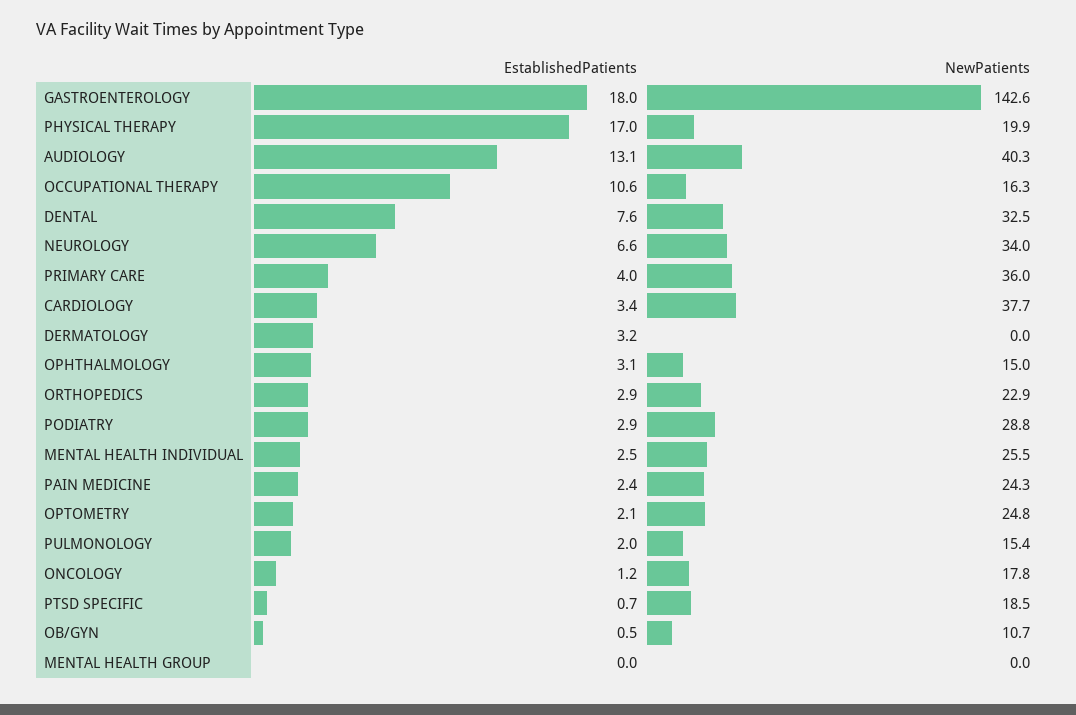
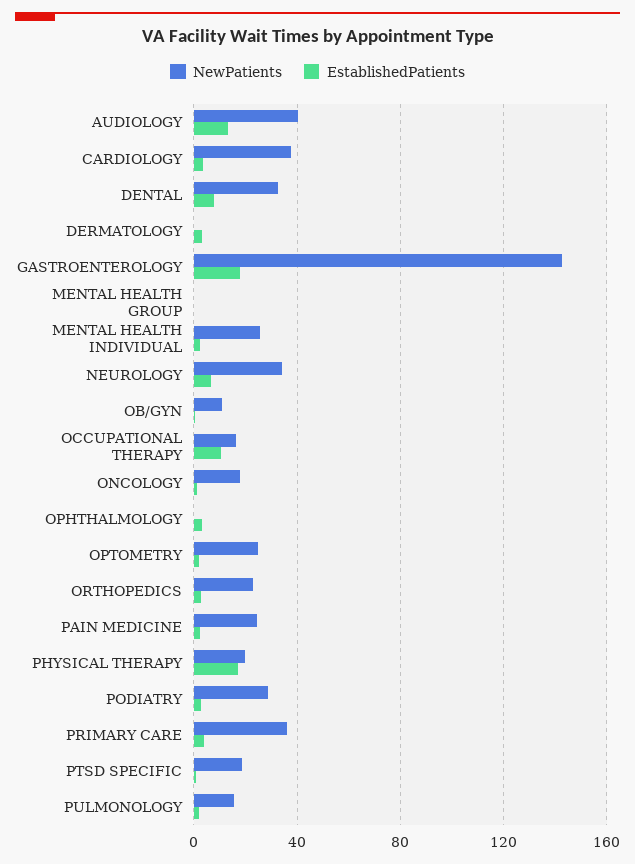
NewPatients, OPHTHALMOLOGY: 15 -> 0

